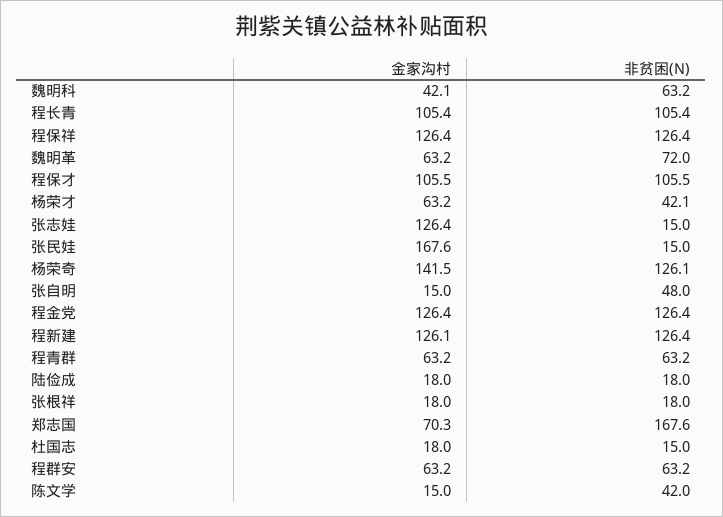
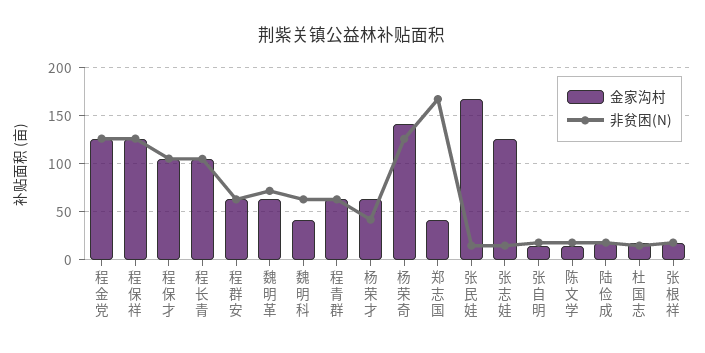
非贫困(N), 张自明: 48 -> 20
金家沟村, 程新建: 126.1 -> none
非贫困(N), 程新建: 126.4 -> none
金家沟村, 郑志国: 70.3 -> 40
非贫困(N), 陈文学: 42 -> 20

